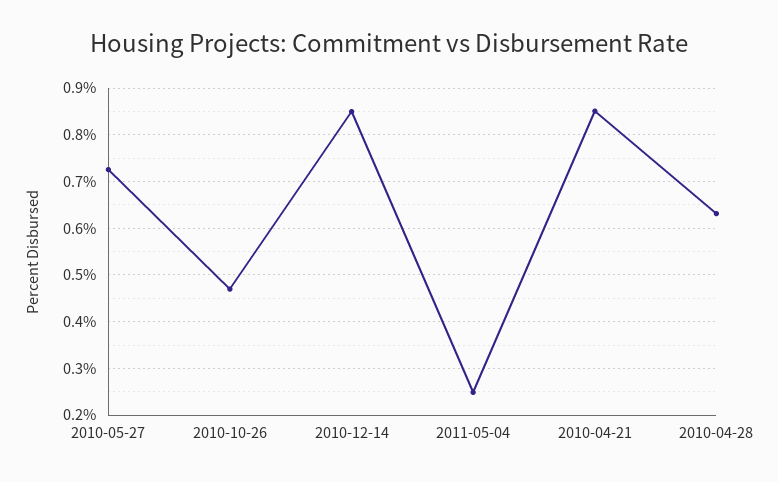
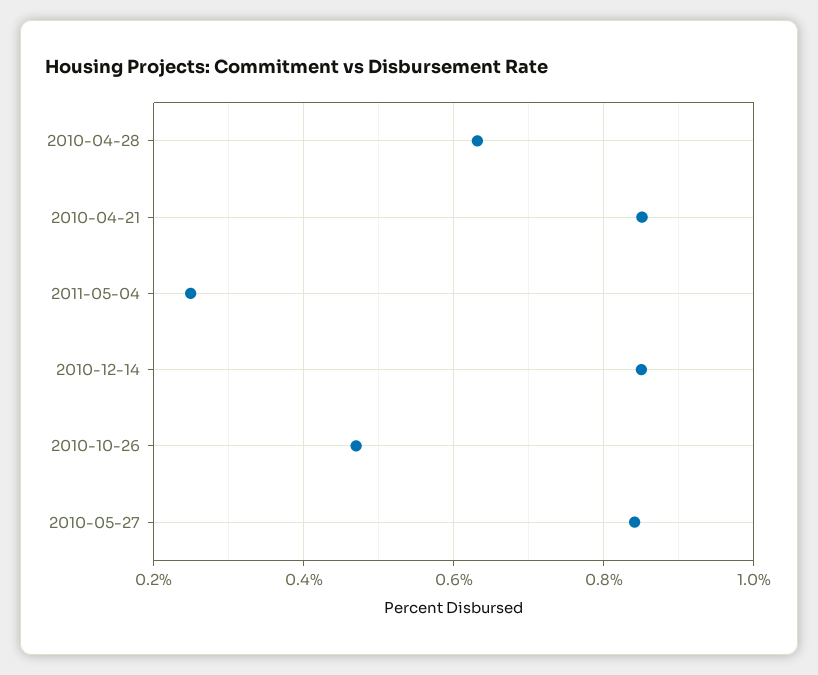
2010-05-27: 0.72 -> 0.84

